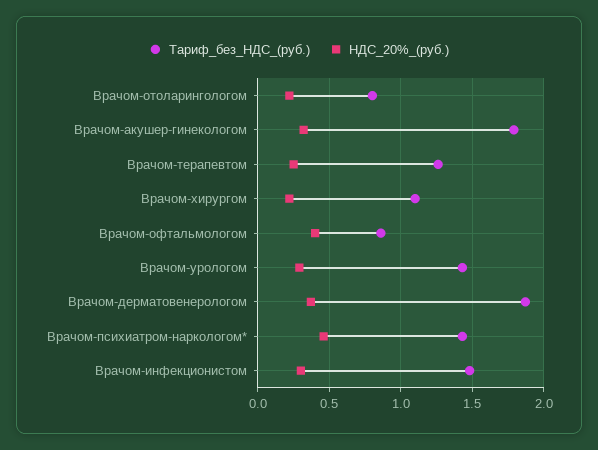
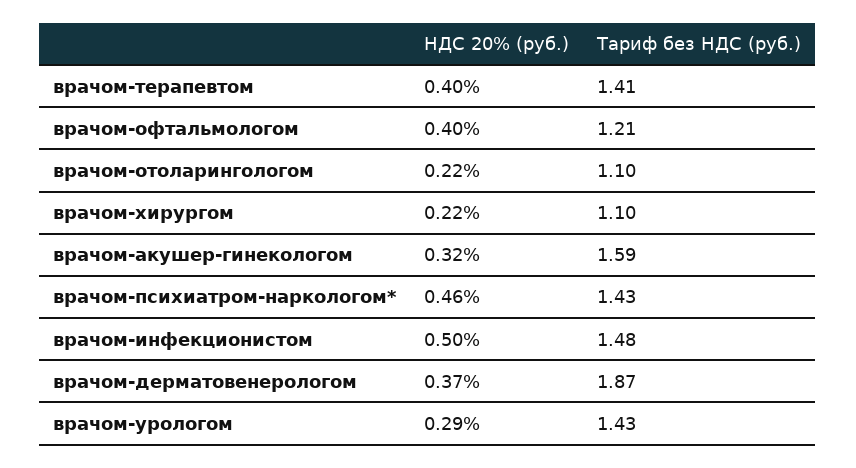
Тариф_без_НДС_(руб.), Врачом-отоларингологом: 0.8 -> 1.1
Тариф_без_НДС_(руб.), Врачом-акушер-гинекологом: 1.8 -> 1.59
Тариф_без_НДС_(руб.), Врачом-терапевтом: 1.25 -> 1.41
НДС_20%_(руб.), Врачом-терапевтом: 0.25 -> 0.4
Тариф_без_НДС_(руб.), Врачом-офтальмологом: 0.85 -> 1.21
НДС_20%_(руб.), Врачом-инфекционистом: 0.3 -> 0.5

